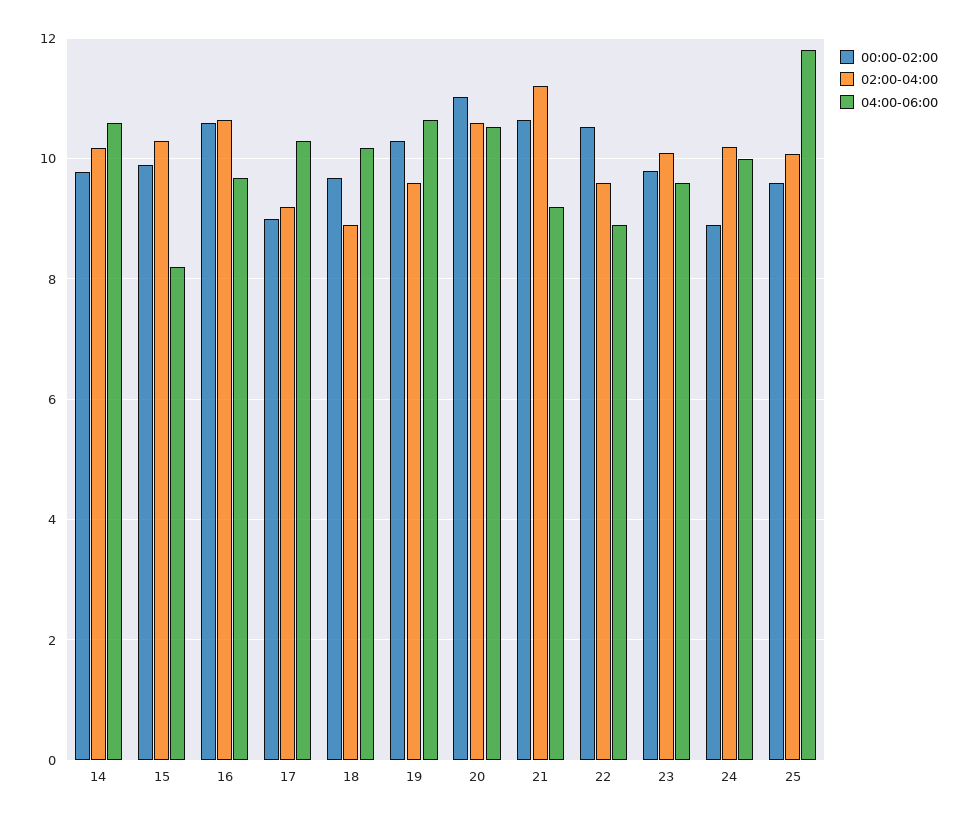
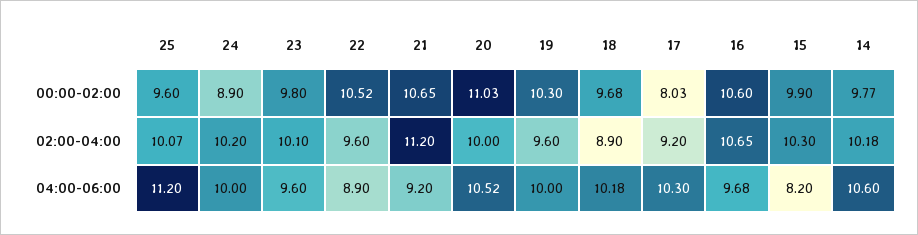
00:00-02:00, 17: 9 -> 8.03
04:00-06:00, 19: 10.6 -> 10
02:00-04:00, 20: 10.6 -> 10
04:00-06:00, 25: 11.8 -> 11.2

